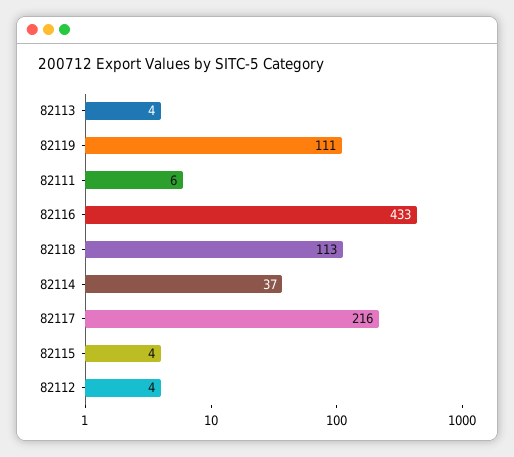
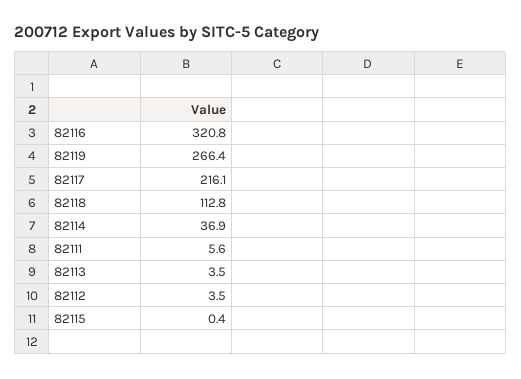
82119: 111 -> 266.4
82116: 433 -> 320.8
82115: 4 -> 0.4

